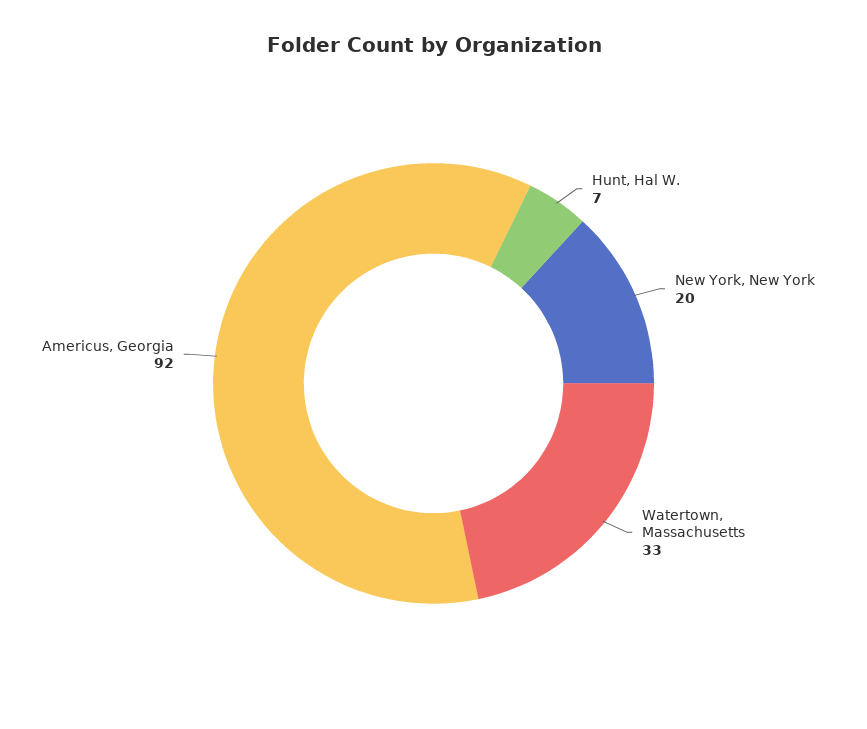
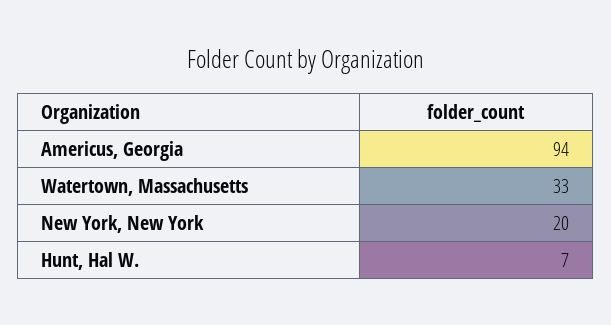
Americus, Georgia: 92 -> 94

